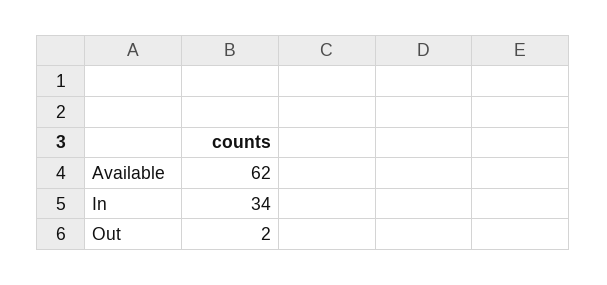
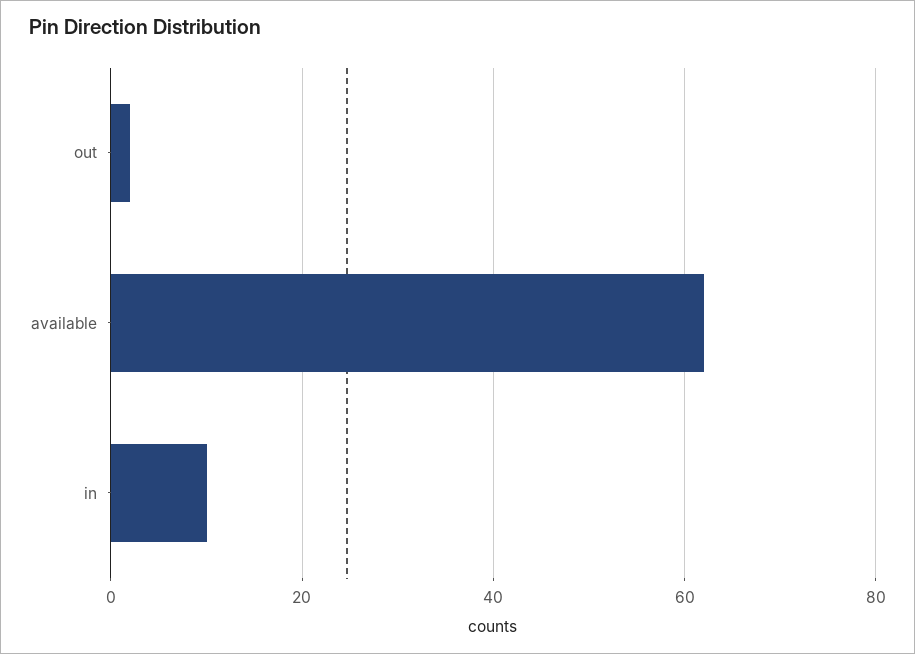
In: 34 -> 10

